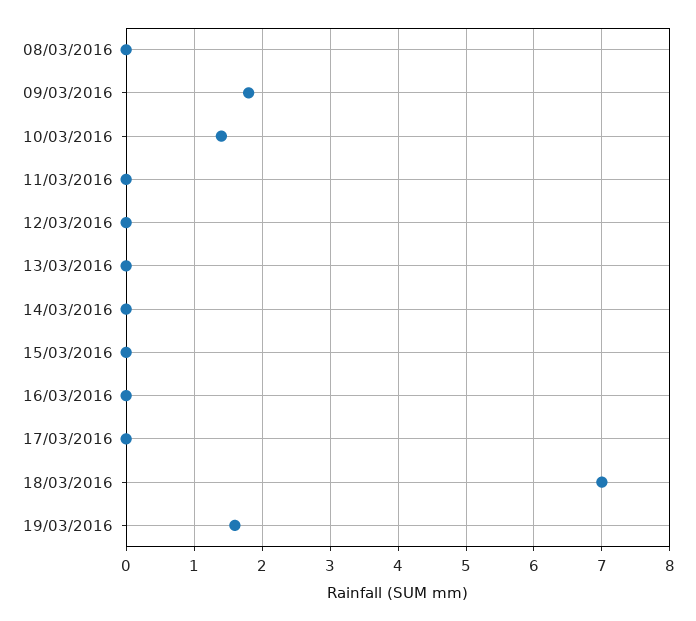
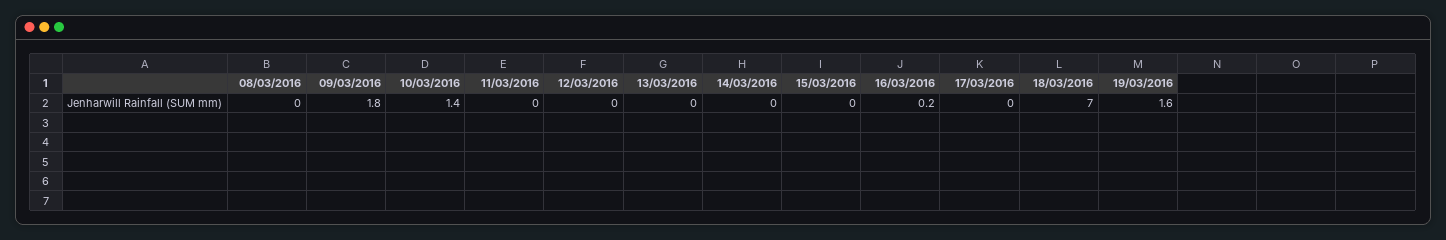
16/03/2016: 0 -> 0.2

